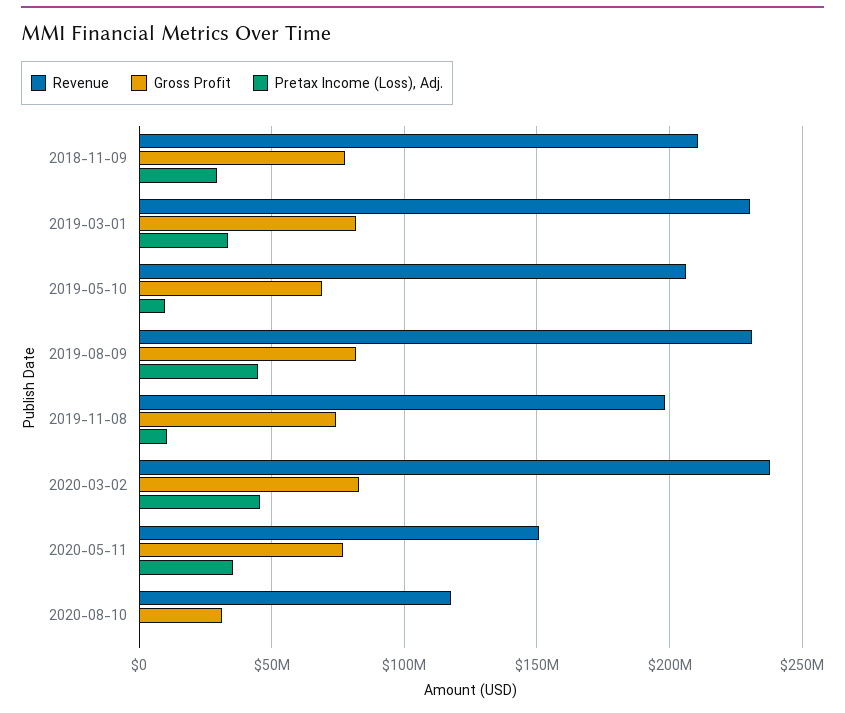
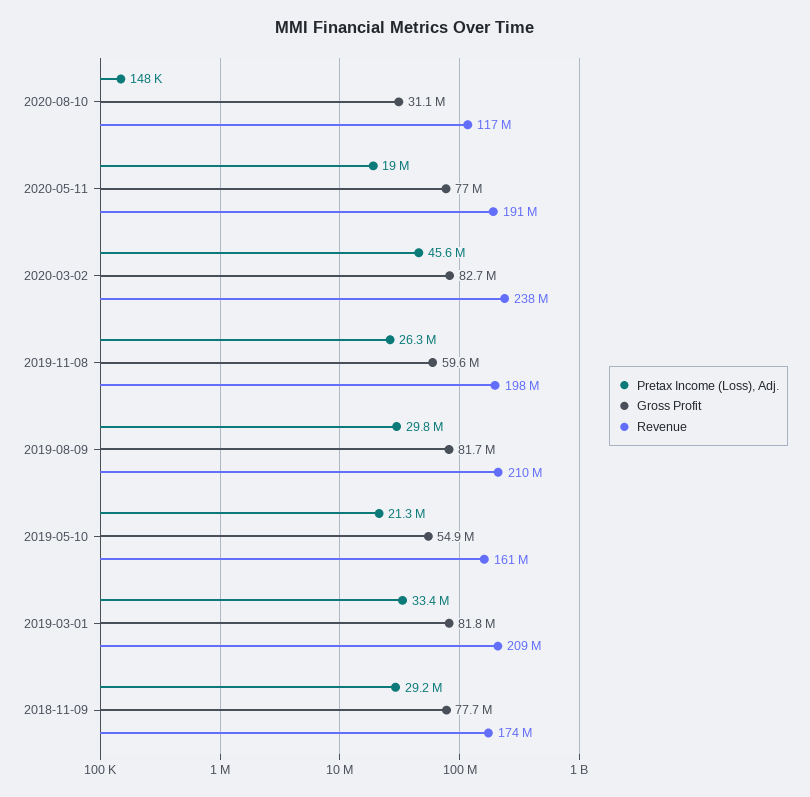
Revenue, 2018-11-09: 210000000 -> 174000000
Revenue, 2019-03-01: 230000000 -> 209000000
Revenue, 2019-05-10: 205000000 -> 161000000
Gross Profit, 2019-05-10: 70000000 -> 54900000
Pretax Income (Loss), Adj., 2019-05-10: 10000000 -> 21300000
Revenue, 2019-08-09: 230000000 -> 210000000
Pretax Income (Loss), Adj., 2019-08-09: 45000000 -> 29800000
Gross Profit, 2019-11-08: 75000000 -> 59600000
Pretax Income (Loss), Adj., 2019-11-08: 10000000 -> 26300000
Revenue, 2020-05-11: 150000000 -> 191000000
Pretax Income (Loss), Adj., 2020-05-11: 35000000 -> 19000000

